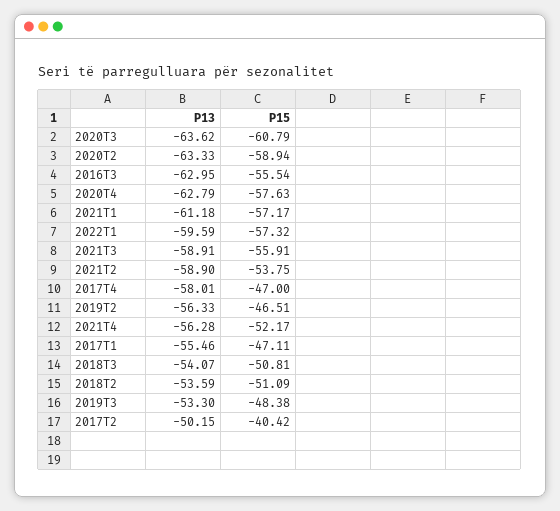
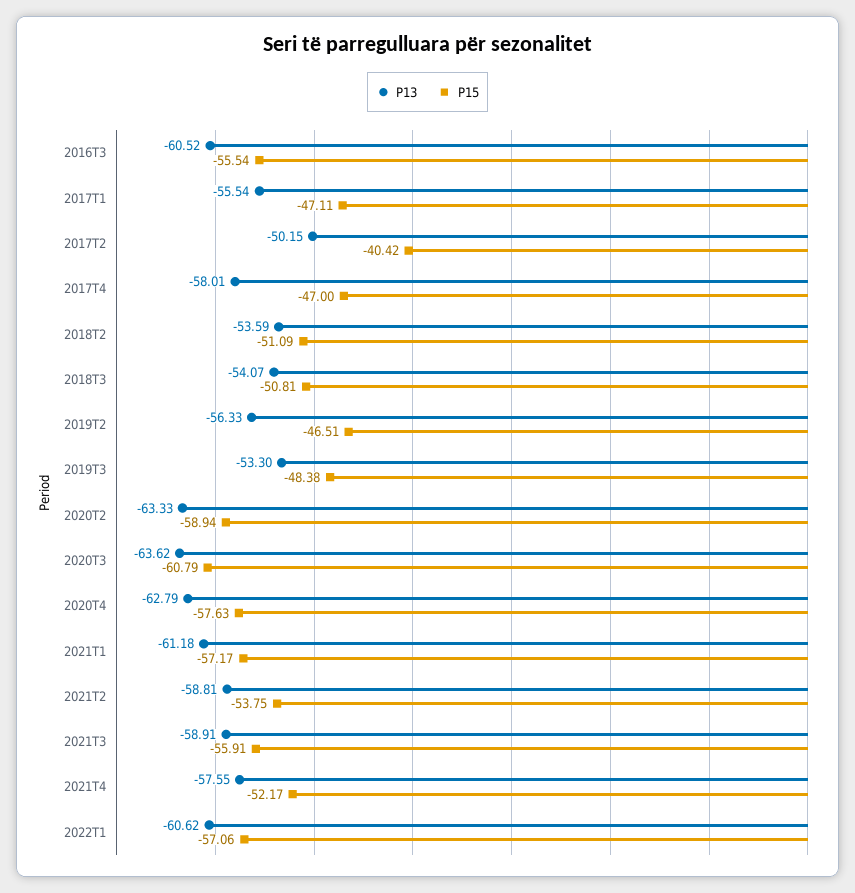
P13, 2016T3: -62.95 -> -60.52
P13, 2022T1: -59.59 -> -60.62
P15, 2022T1: -57.32 -> -57.06
P13, 2021T2: -58.9 -> -58.81
P13, 2021T4: -56.28 -> -57.55
P13, 2017T1: -55.46 -> -55.54

